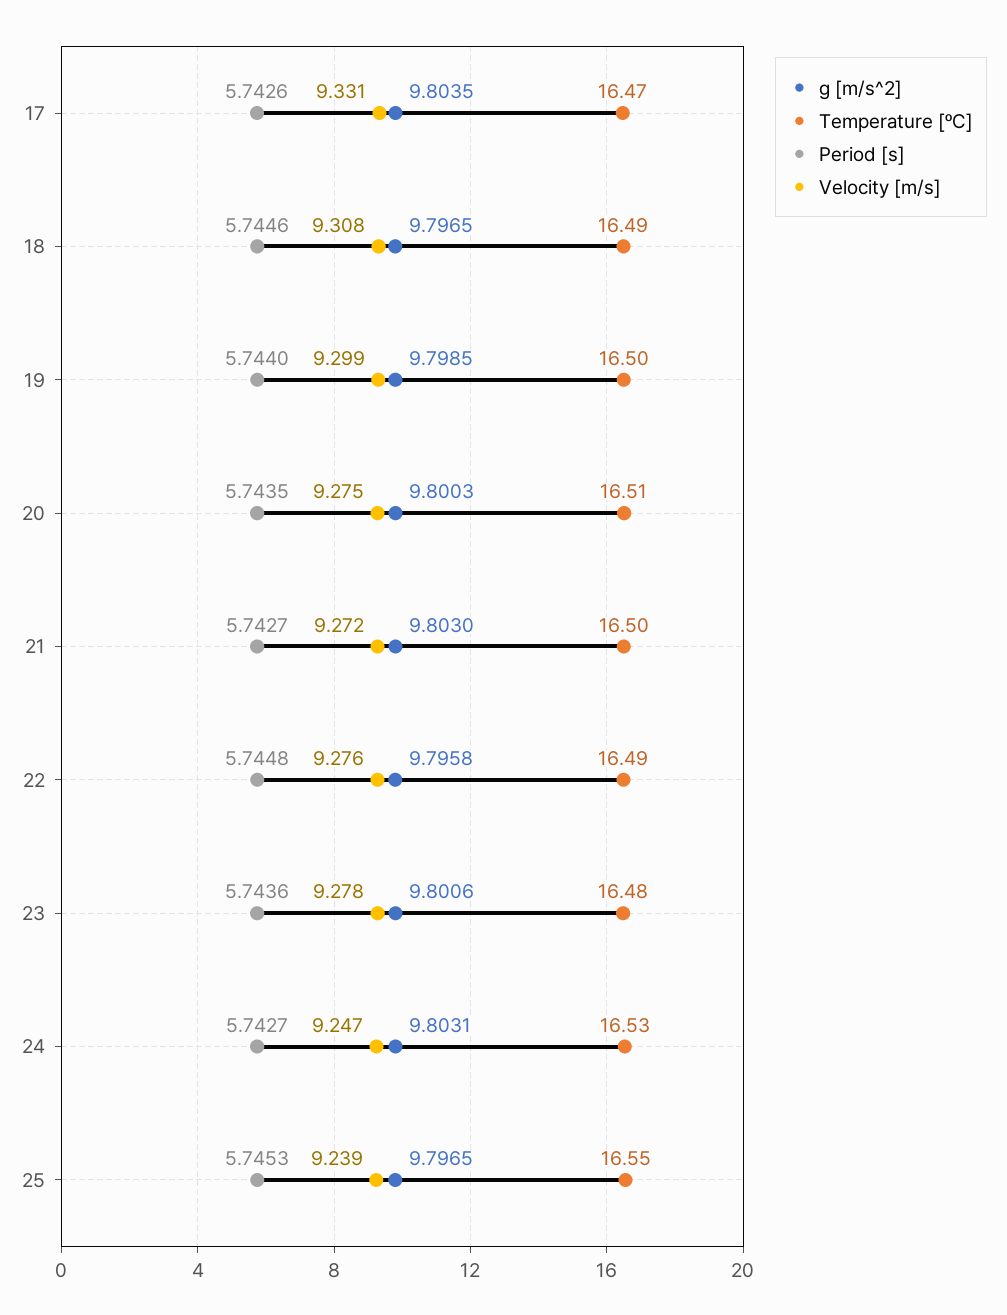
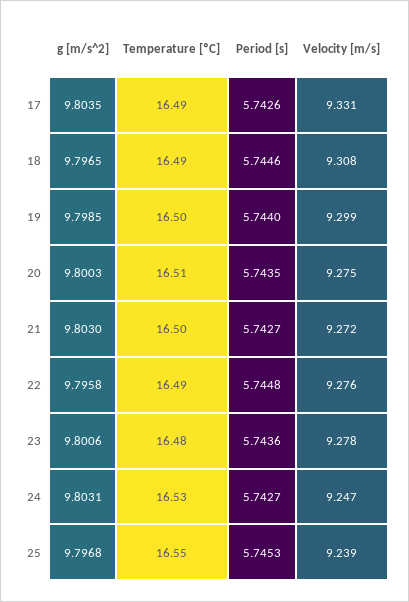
Temperature [ºC], 17: 16.47 -> 16.49
g [m/s^2], 25: 9.7965 -> 9.7968

